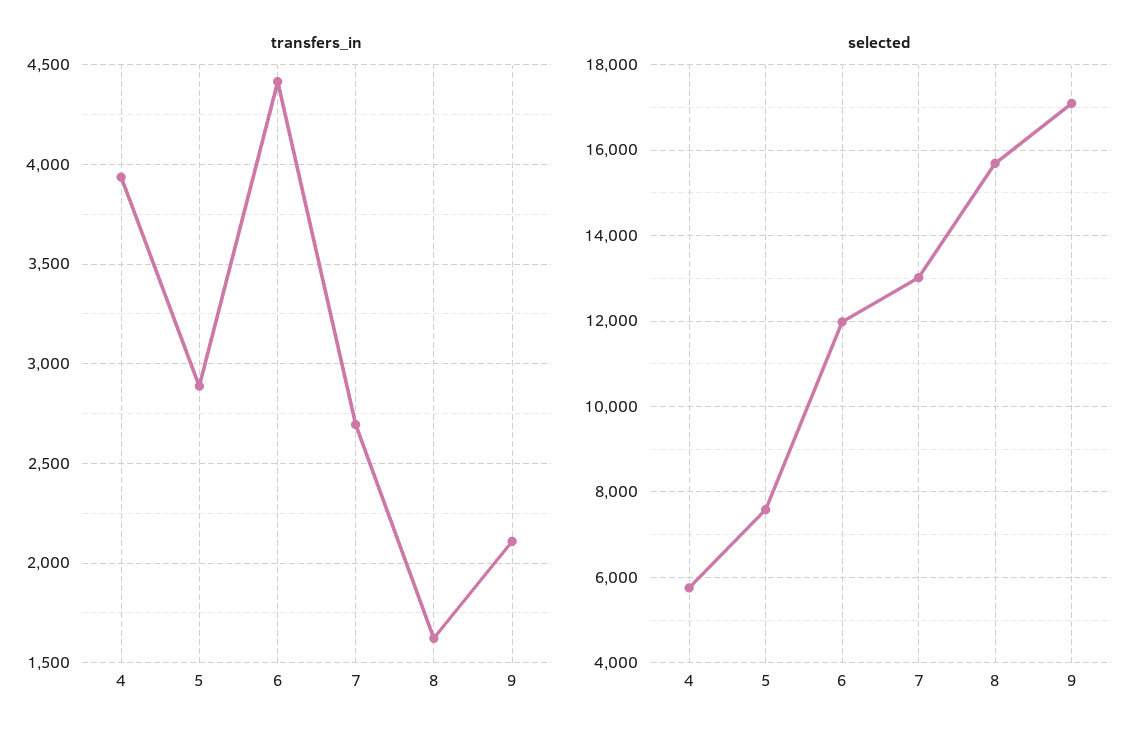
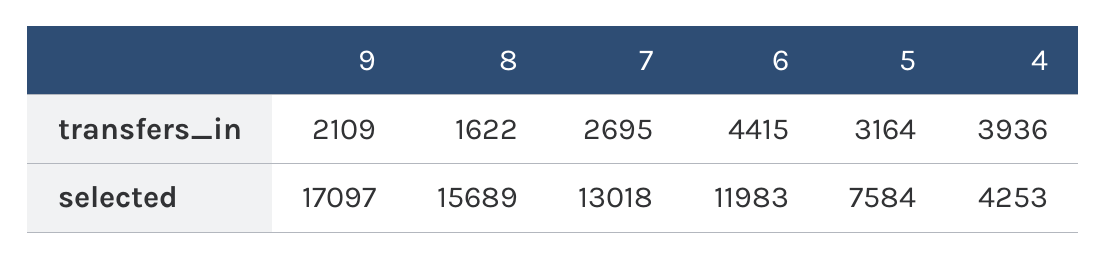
transfers_in, 5: 2900 -> 3164
selected, 4: 5800 -> 4253

